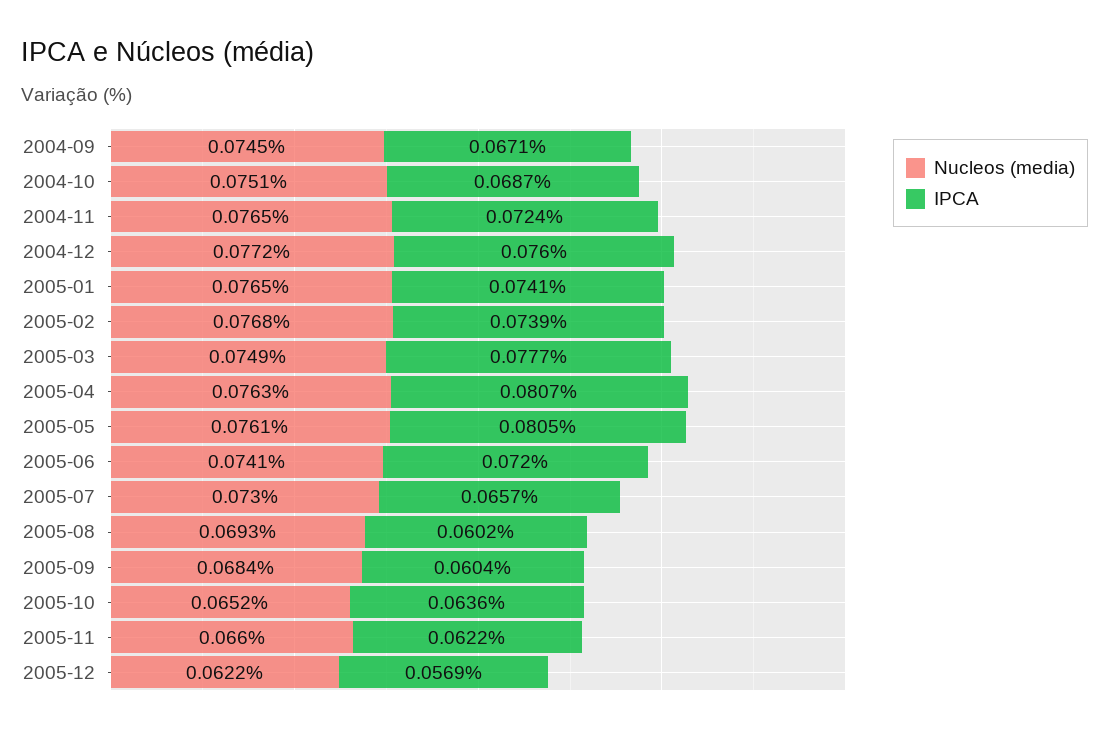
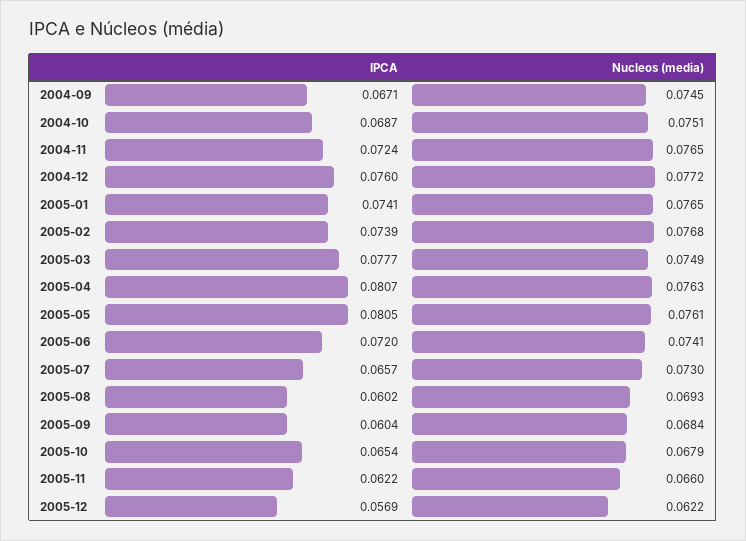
Nucleos (media), 2005-10: 0.0652 -> 0.0679
IPCA, 2005-10: 0.0636 -> 0.0654

